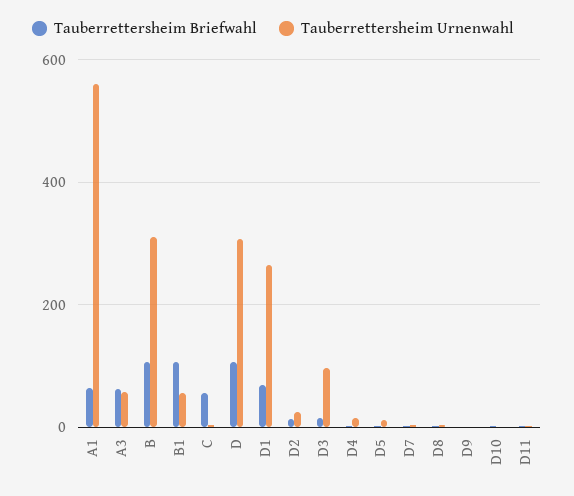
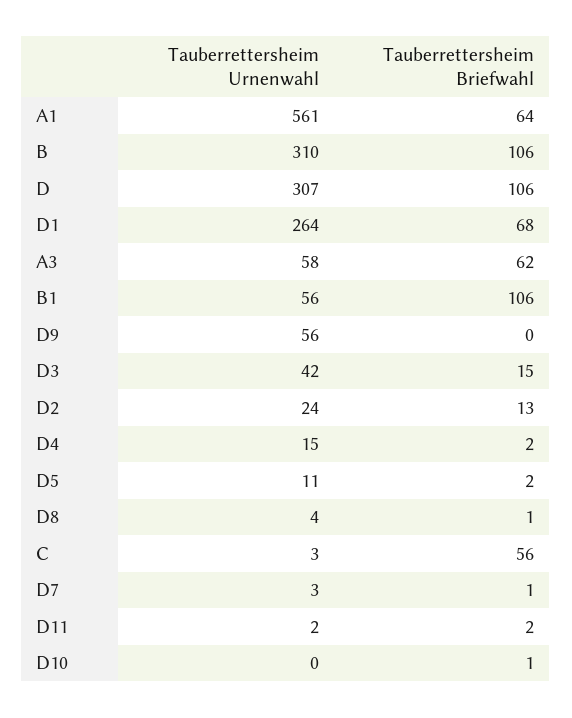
Tauberrettersheim Urnenwahl, D3: 100 -> 42
Tauberrettersheim Urnenwahl, D9: 0 -> 56

